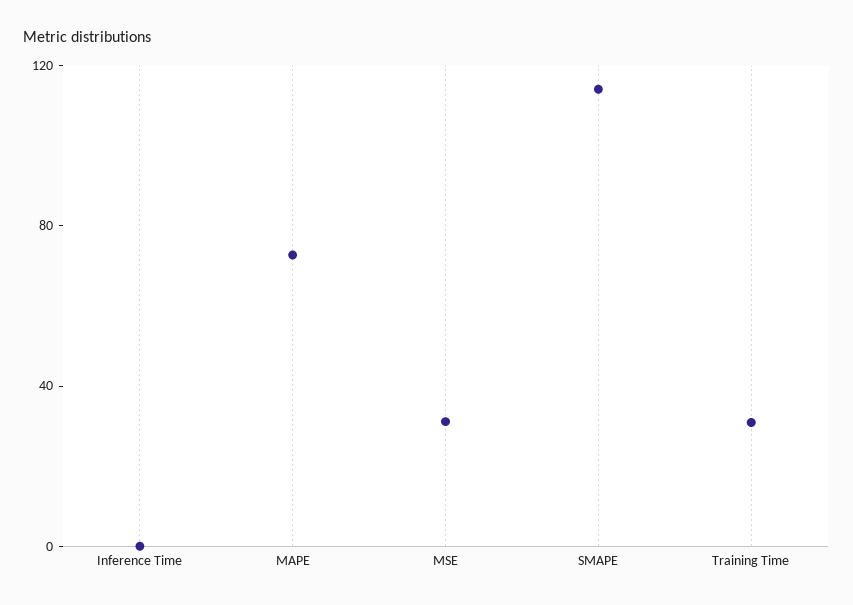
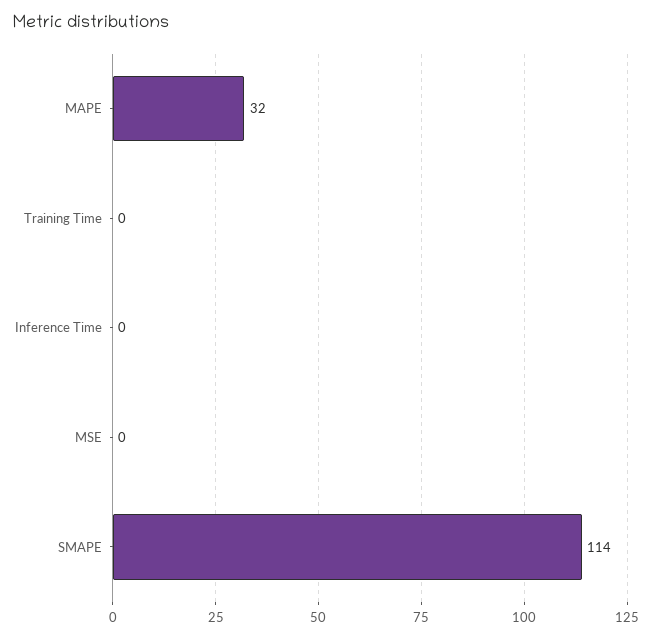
MAPE: 70 -> 32
MSE: 30 -> 0
Training Time: 30 -> 0

